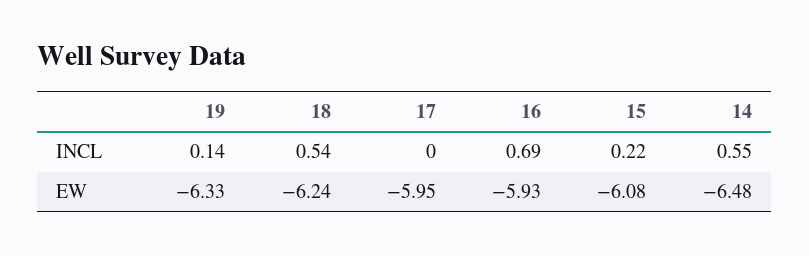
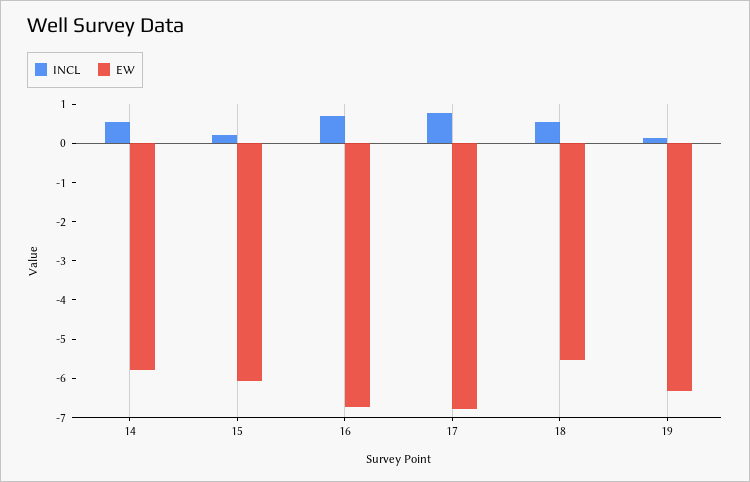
INCL, 17: 0 -> 0.75
EW, 18: -6.24 -> -5.5
EW, 17: -5.95 -> -6.75
EW, 16: -5.93 -> -6.75
EW, 14: -6.48 -> -5.75

